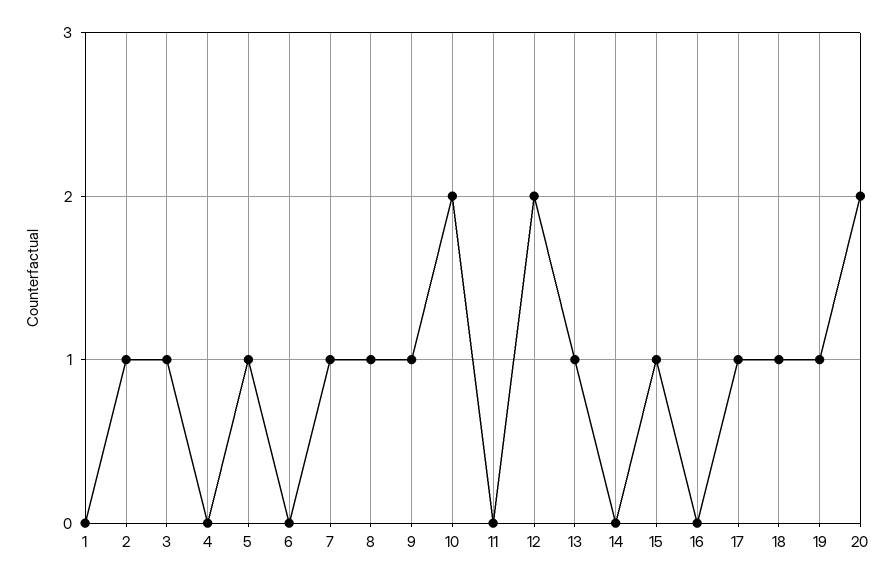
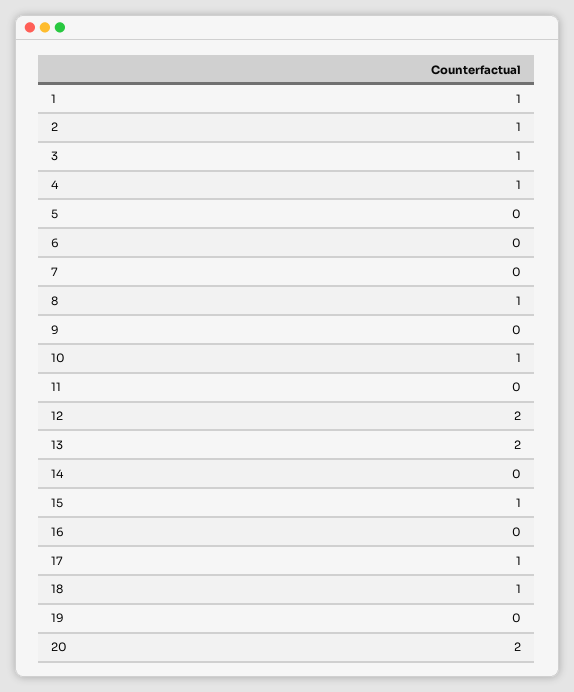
1: 0 -> 1
4: 0 -> 1
5: 1 -> 0
7: 1 -> 0
9: 1 -> 0
10: 2 -> 1
13: 1 -> 2
19: 1 -> 0

